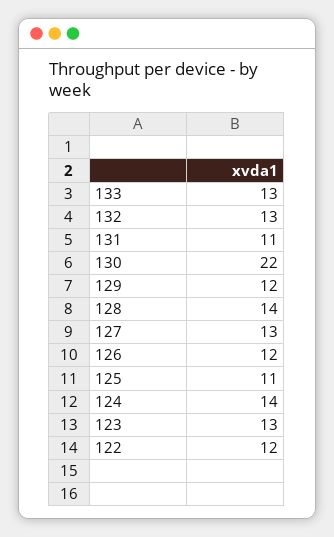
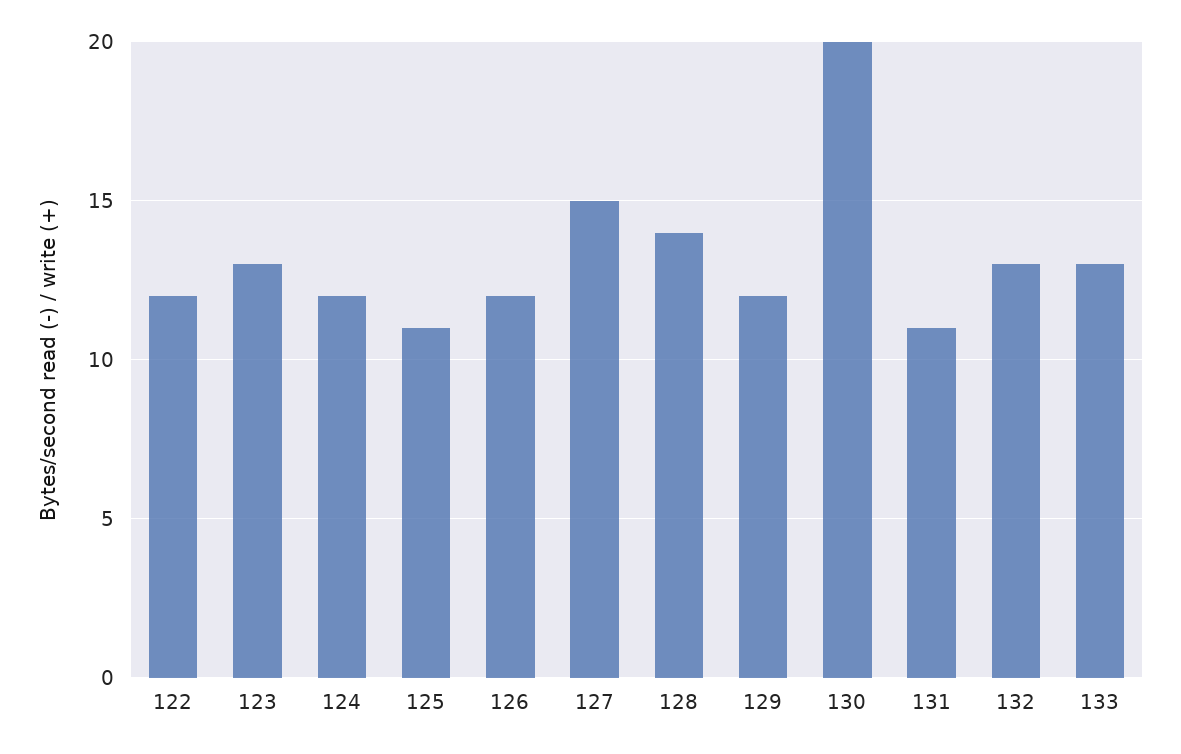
130: 22 -> 20
127: 13 -> 15
124: 14 -> 12

